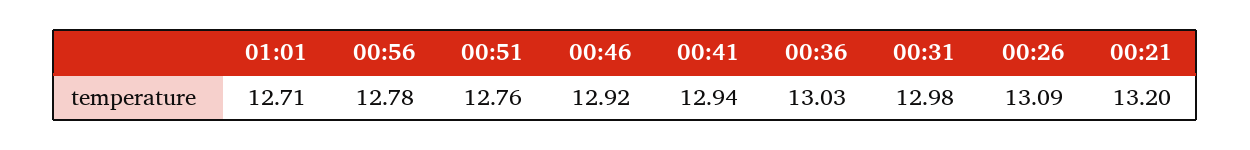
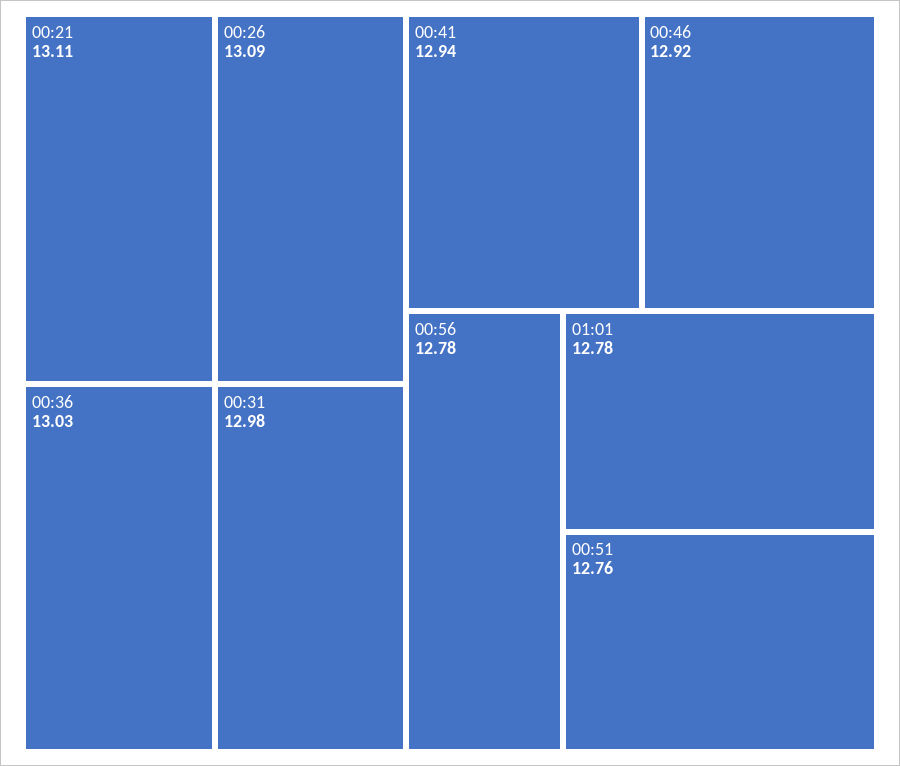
01:01: 12.71 -> 12.78
00:21: 13.2 -> 13.11

